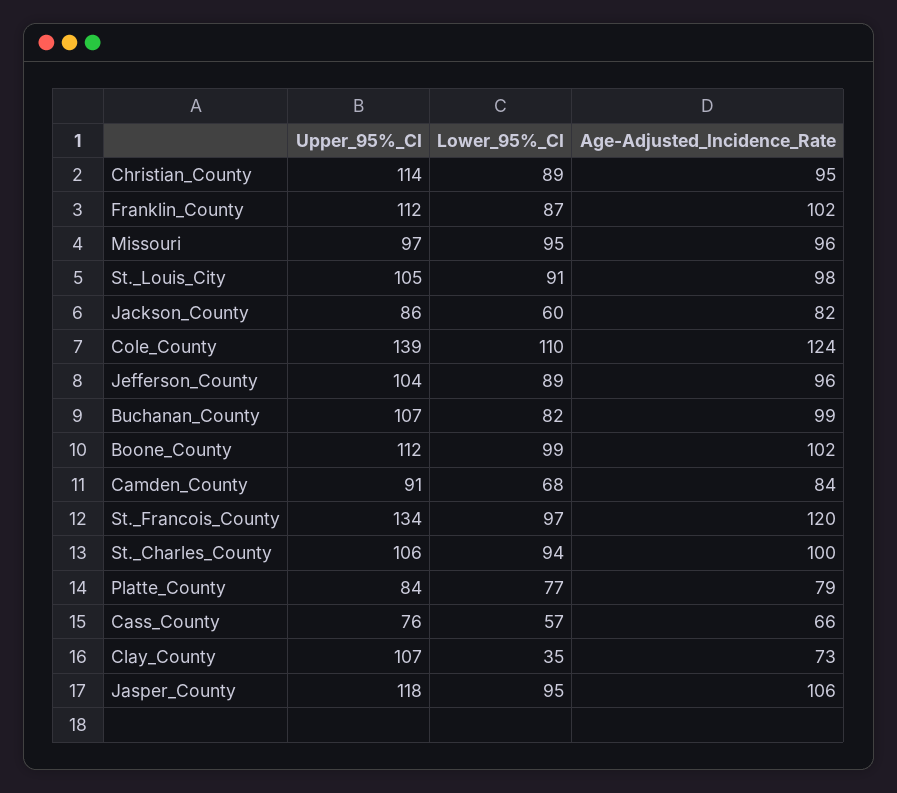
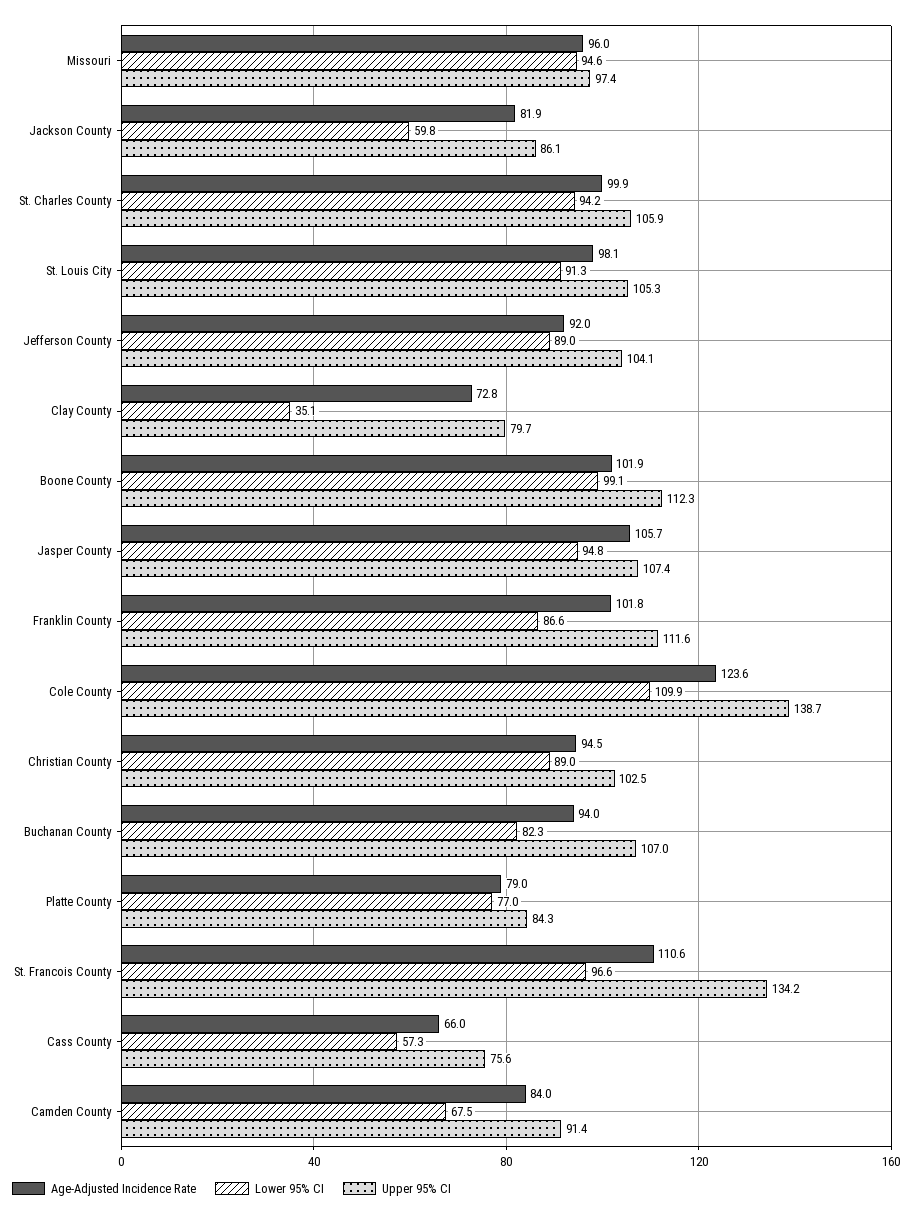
Upper_95%_CI, Christian_County: 114 -> 102.5
Age-Adjusted_Incidence_Rate, Jefferson_County: 96 -> 92
Age-Adjusted_Incidence_Rate, Buchanan_County: 99 -> 94
Age-Adjusted_Incidence_Rate, St._Francois_County: 120 -> 110.6
Upper_95%_CI, Clay_County: 107 -> 79.7
Upper_95%_CI, Jasper_County: 118 -> 107.4

